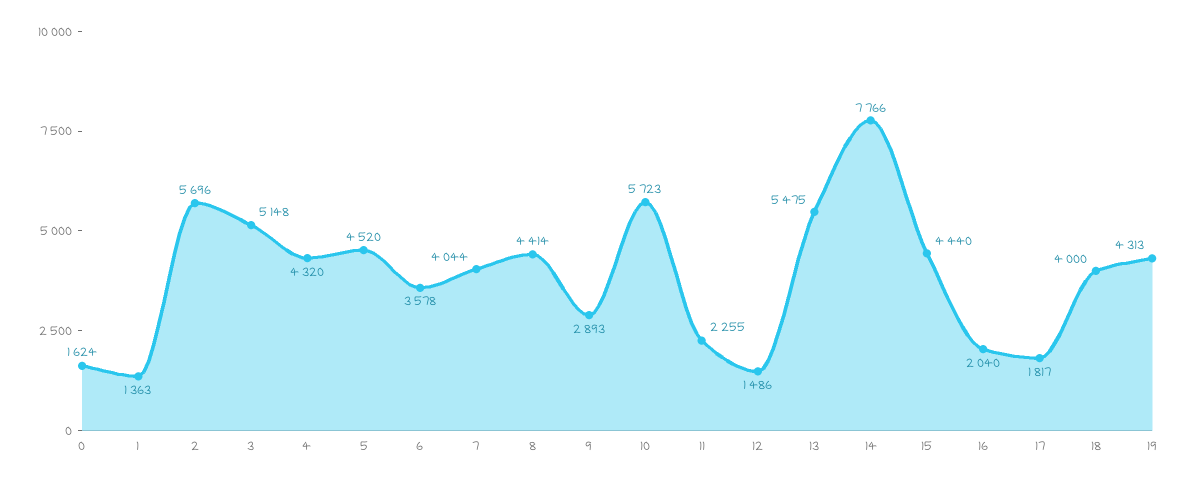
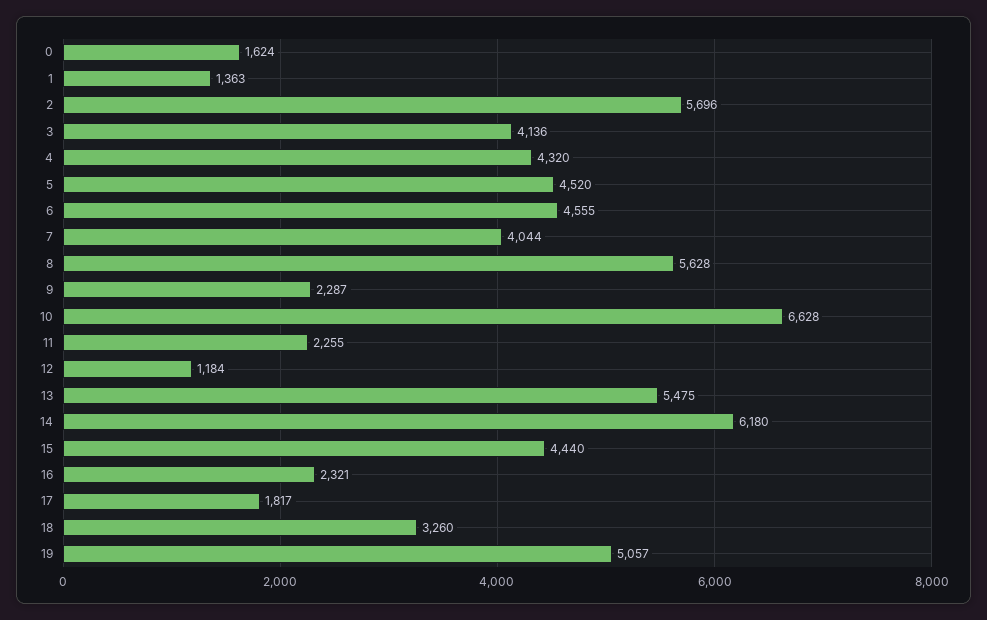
3: 5148 -> 4136
6: 3578 -> 4555
8: 4414 -> 5628
9: 2893 -> 2287
10: 5723 -> 6628
12: 1486 -> 1184
14: 7766 -> 6180
16: 2040 -> 2321
18: 4000 -> 3260
19: 4313 -> 5057

